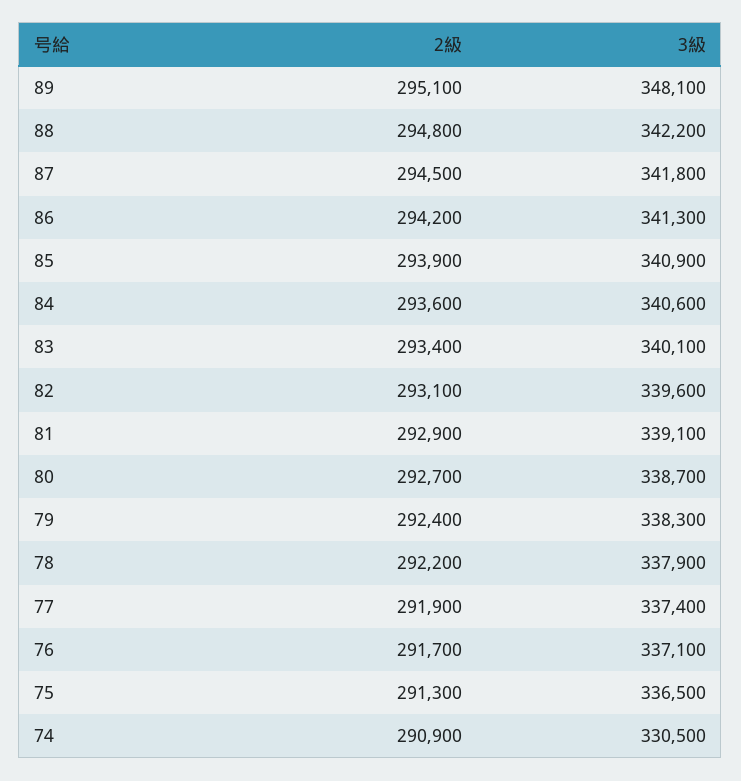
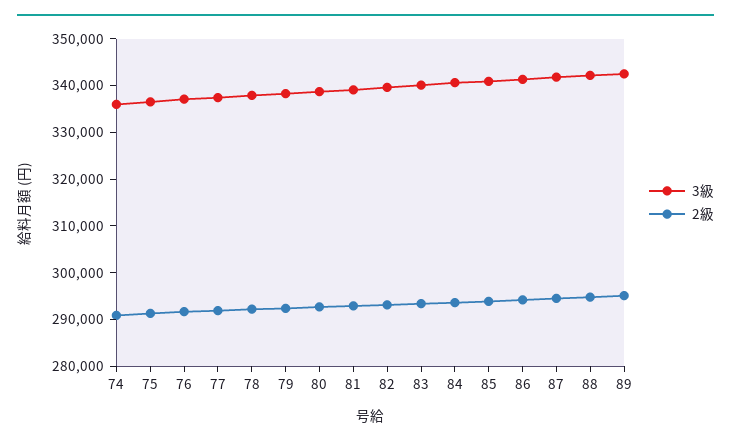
3級, 89: 348100 -> 342000
3級, 74: 330500 -> 336000

